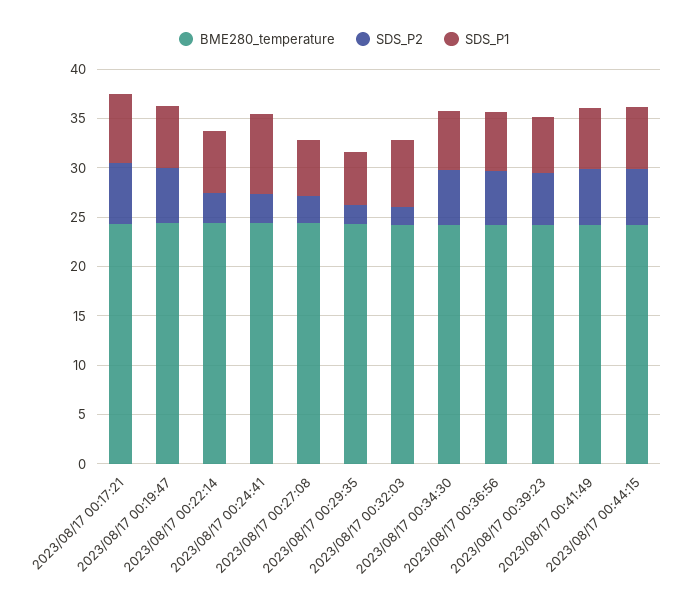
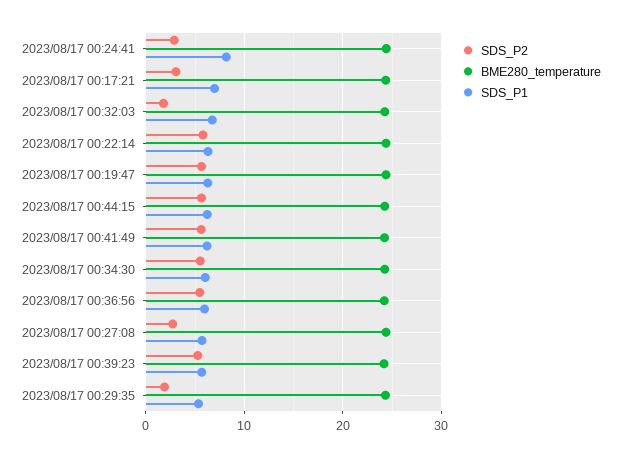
SDS_P2, 2023/08/17 00:17:21: 6 -> 3
SDS_P2, 2023/08/17 00:22:14: 3 -> 6

